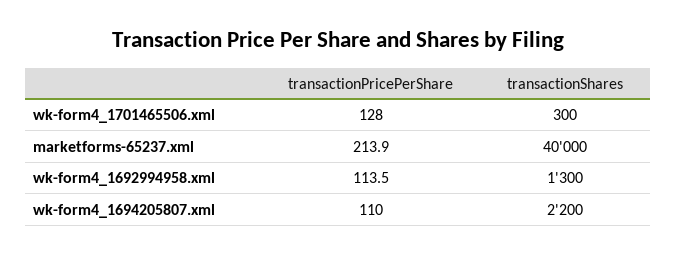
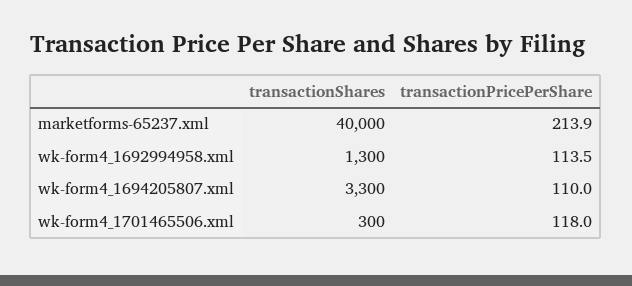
transactionPricePerShare, wk-form4_1701465506.xml: 128 -> 118
transactionShares, wk-form4_1694205807.xml: 2200 -> 3300

